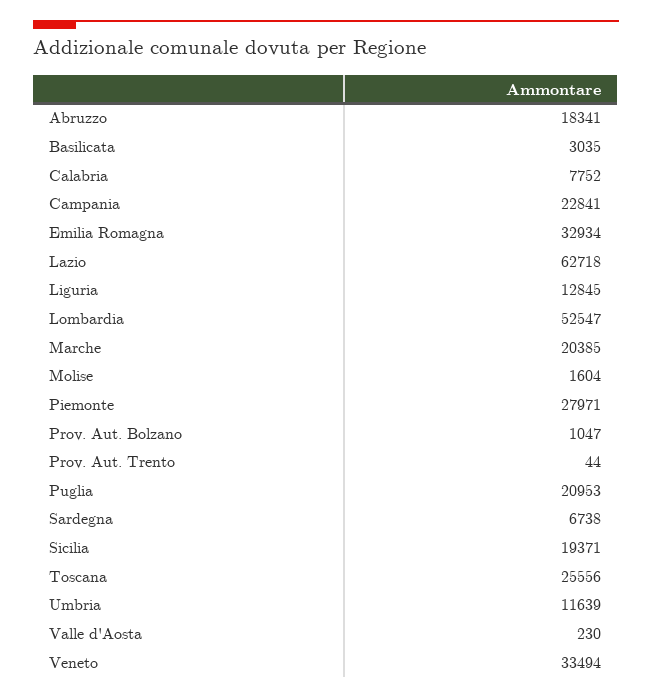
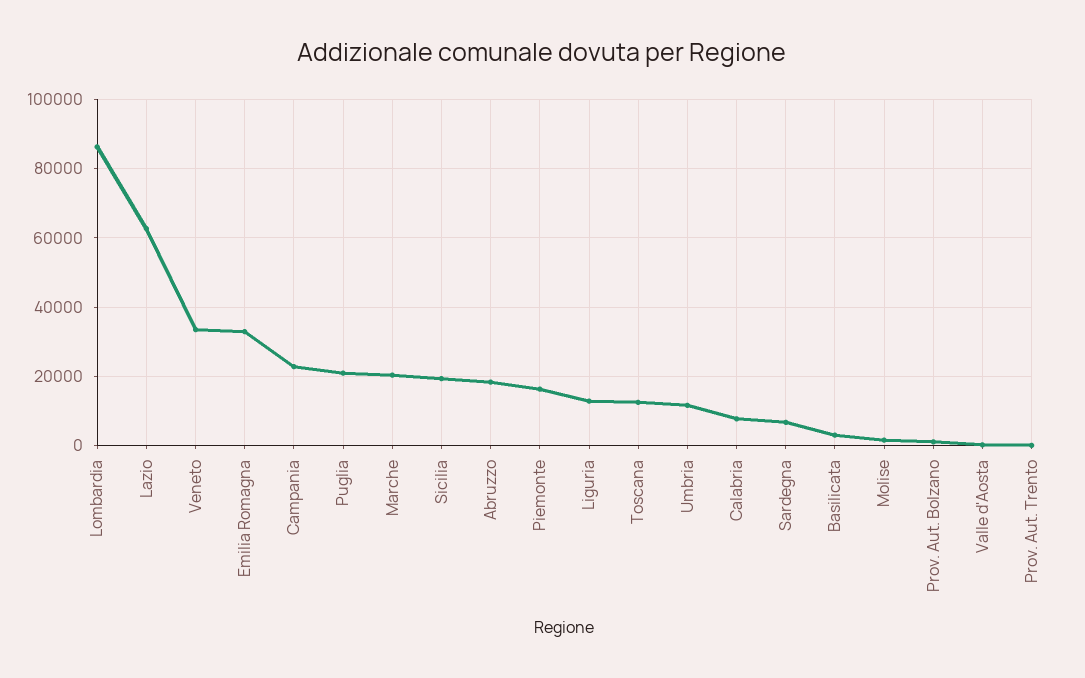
Lombardia: 52547 -> 86000
Piemonte: 27971 -> 16000
Toscana: 25556 -> 12000

